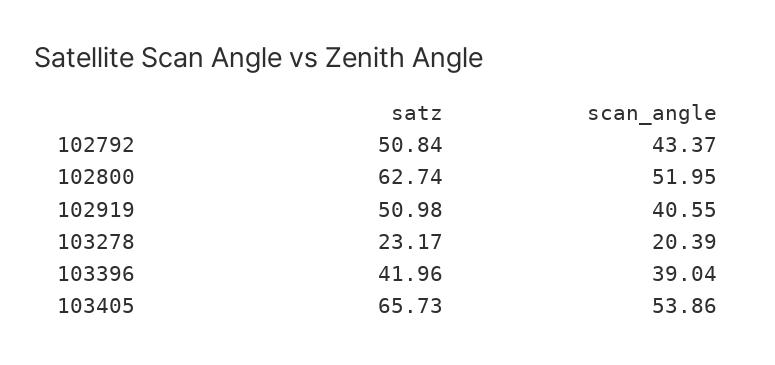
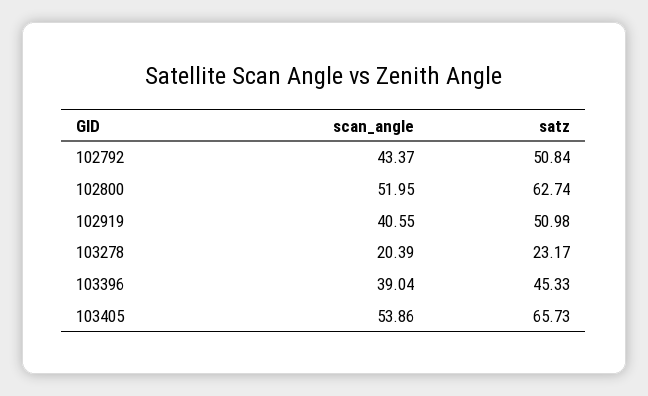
satz, 103396: 41.96 -> 45.33

